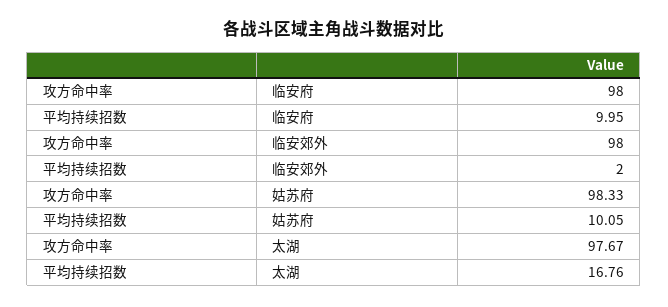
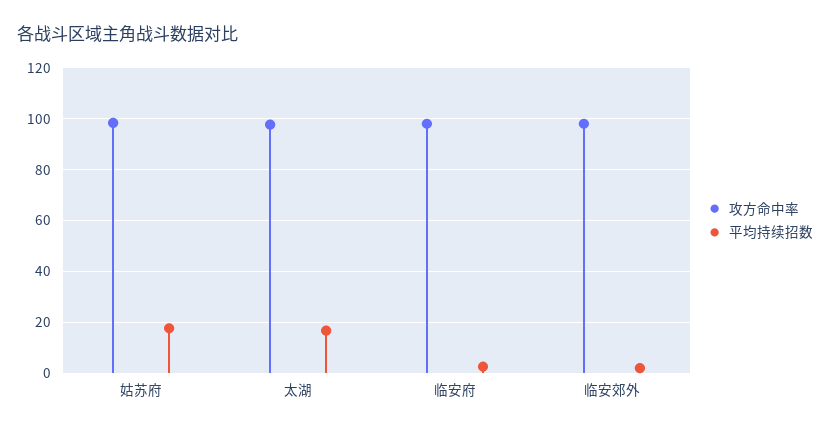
平均持续招数, 临安府: 9.95 -> 2.5
平均持续招数, 姑苏府: 10.05 -> 17.5

